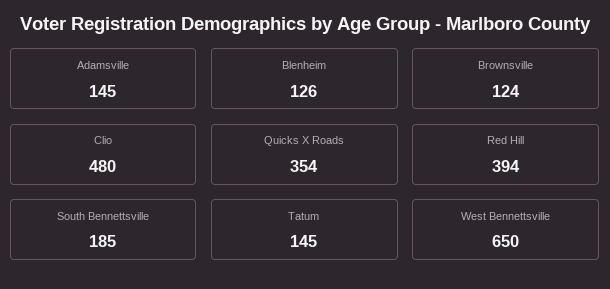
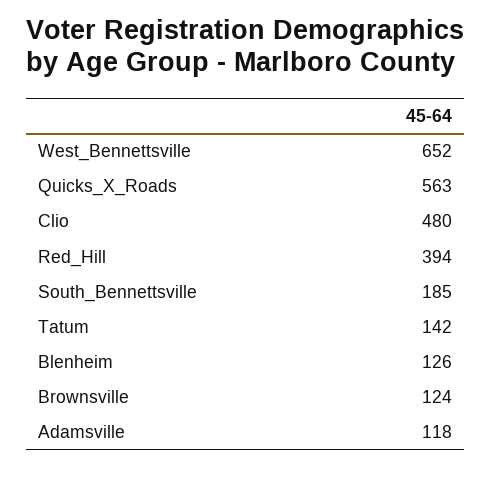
Adamsville: 145 -> 118
Quicks X Roads: 354 -> 563
Tatum: 145 -> 142
West Bennettsville: 650 -> 652

